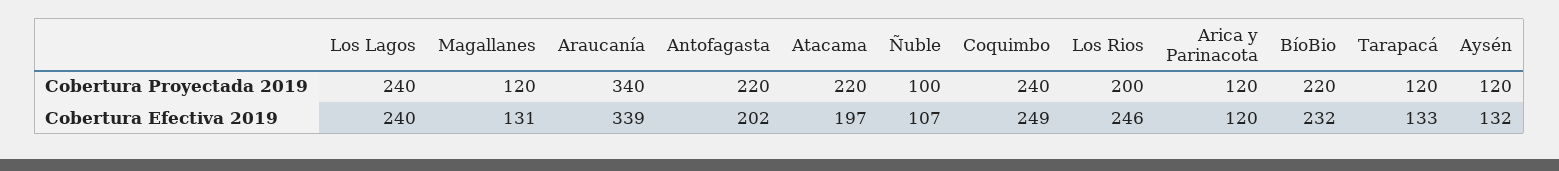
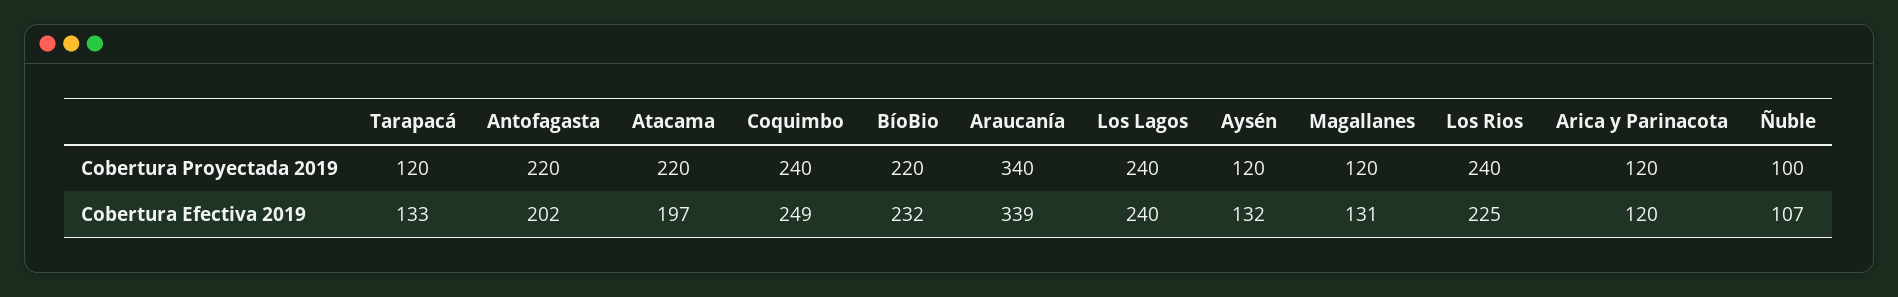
Los Rios, Cobertura Proyectada 2019: 200 -> 240
Los Rios, Cobertura Efectiva 2019: 246 -> 225

